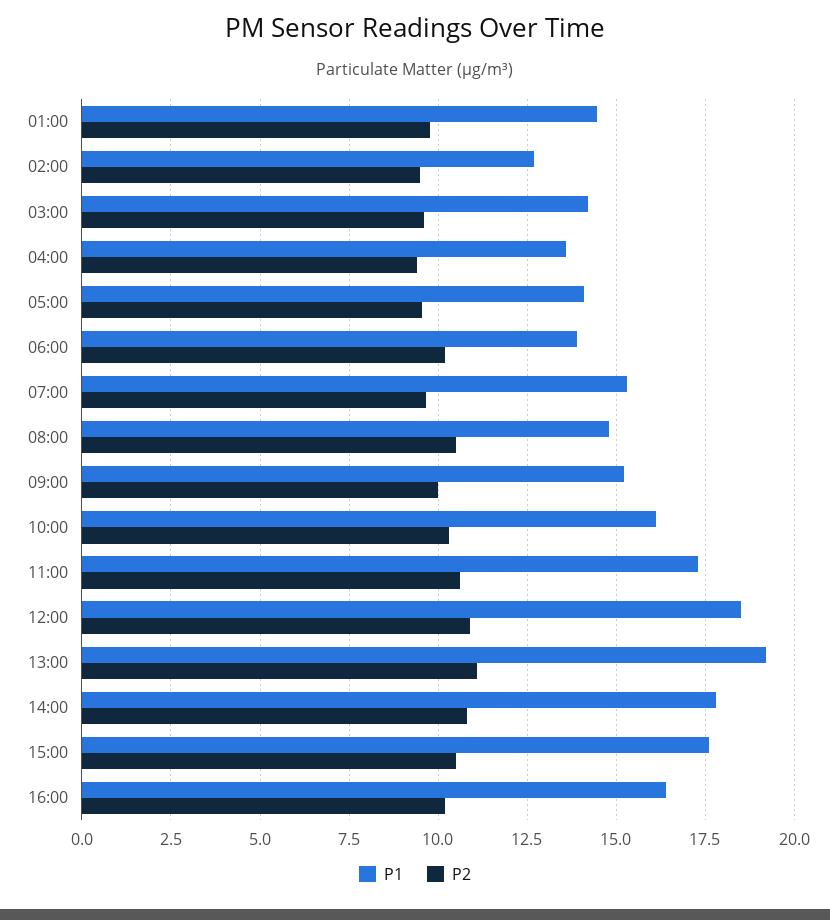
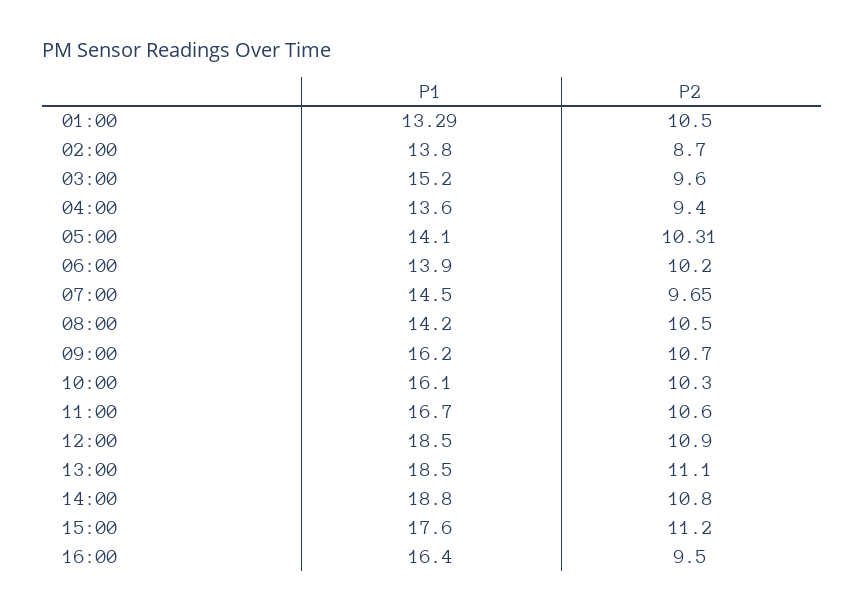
P1, 01:00: 14.5 -> 13.29
P2, 01:00: 9.75 -> 10.5
P1, 02:00: 12.75 -> 13.8
P2, 02:00: 9.5 -> 8.7
P1, 03:00: 14.25 -> 15.2
P2, 05:00: 9.5 -> 10.31
P1, 07:00: 15.25 -> 14.5
P1, 08:00: 14.75 -> 14.2
P1, 09:00: 15.25 -> 16.2
P2, 09:00: 10 -> 10.7
P1, 11:00: 17.25 -> 16.7
P1, 13:00: 19.25 -> 18.5
P1, 14:00: 17.75 -> 18.8
P2, 15:00: 10.5 -> 11.2
P2, 16:00: 10.25 -> 9.5

